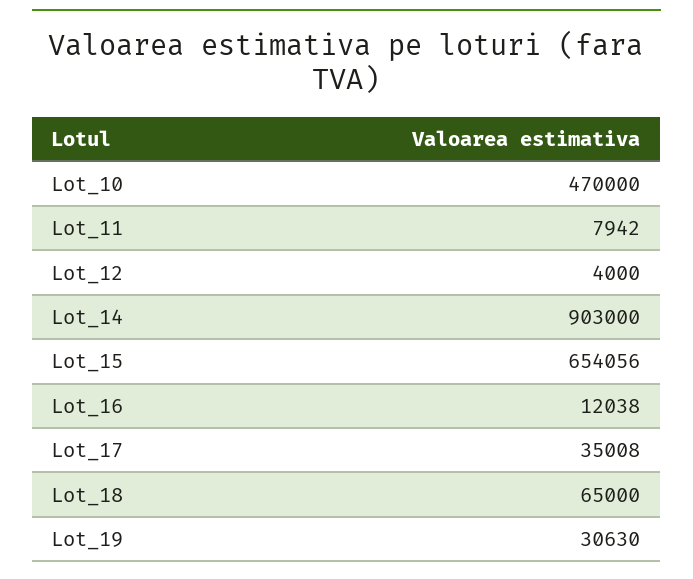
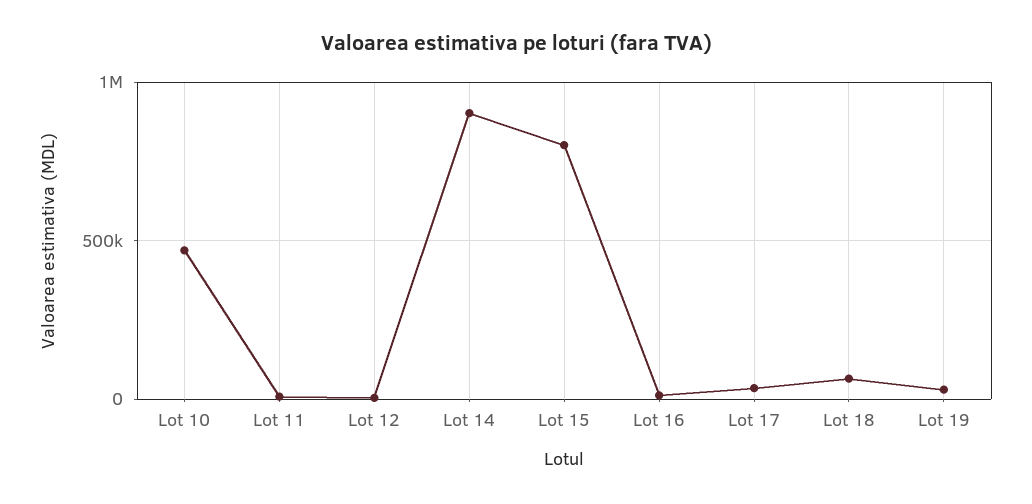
Lot_15: 654056 -> 800000

